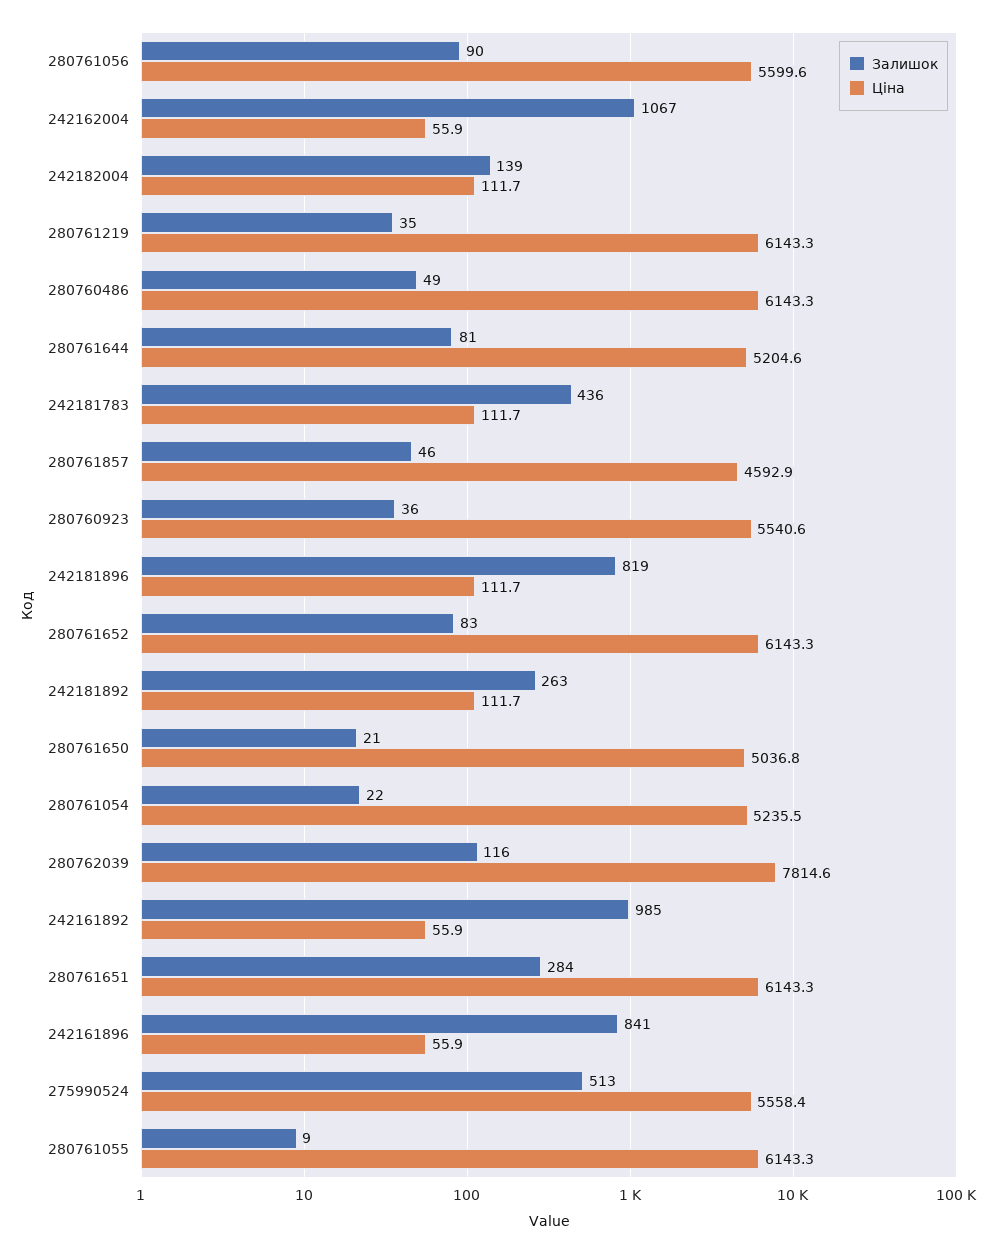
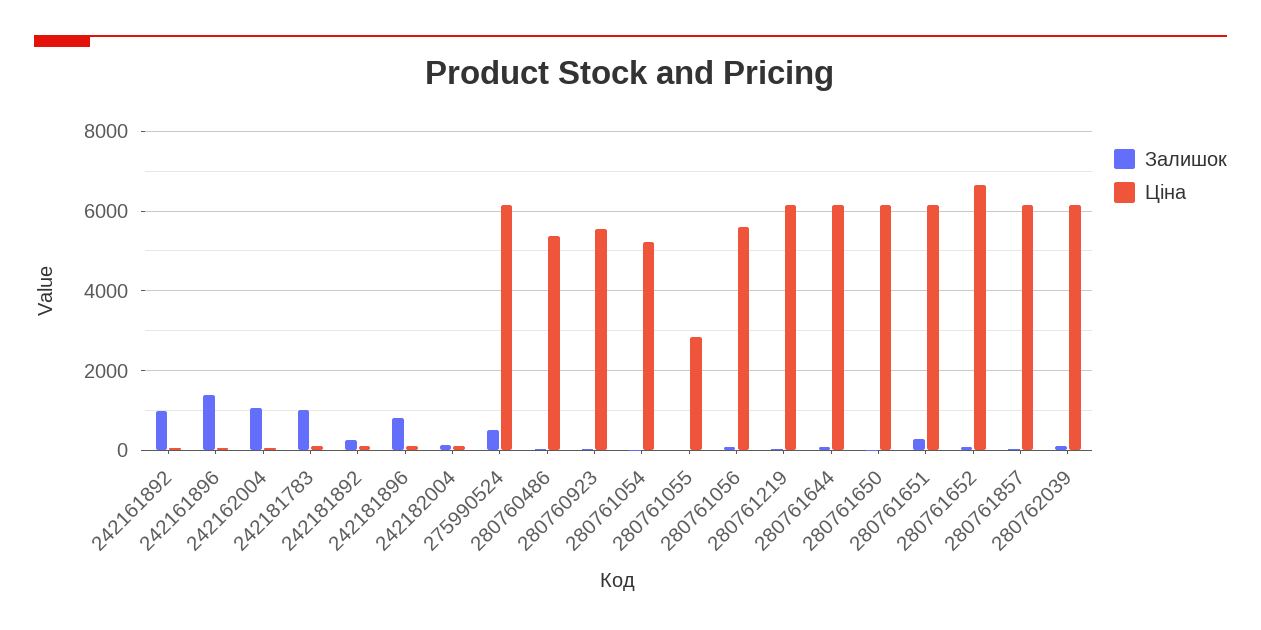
Ціна, 280760486: 6143.3 -> 5400
Ціна, 280761644: 5204.6 -> 6200
Залишок, 242181783: 436 -> 1000
Ціна, 280761857: 4592.9 -> 6200
Ціна, 280761652: 6143.3 -> 6600
Ціна, 280761650: 5036.8 -> 6200
Ціна, 280762039: 7814.6 -> 6200
Залишок, 242161896: 841 -> 1400
Ціна, 275990524: 5558.4 -> 6200
Ціна, 280761055: 6143.3 -> 2800

